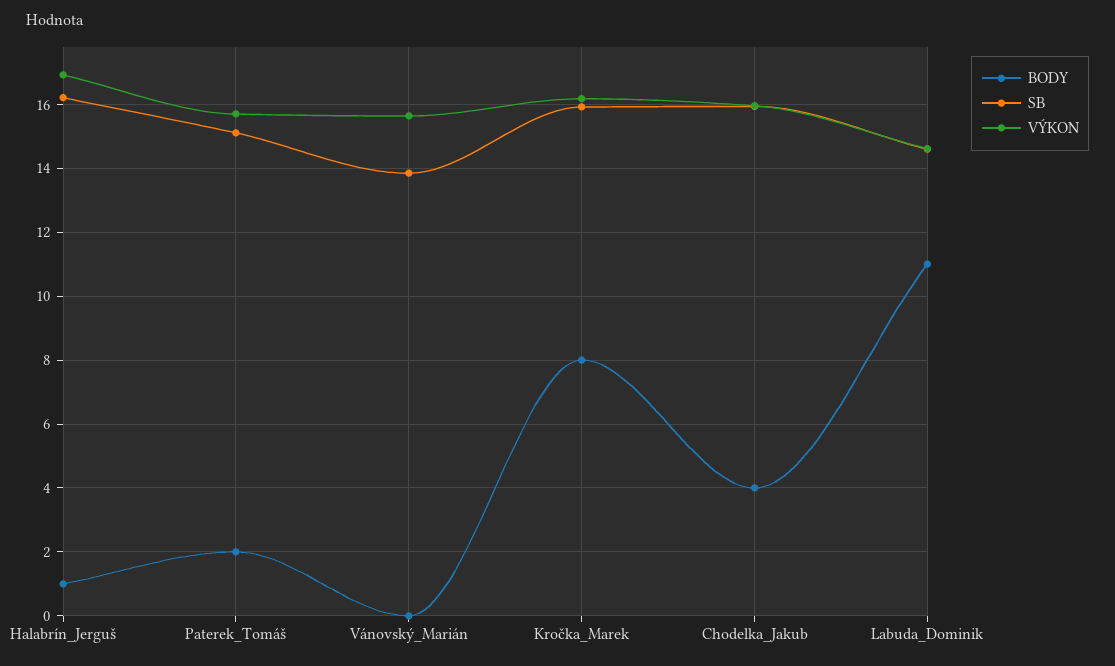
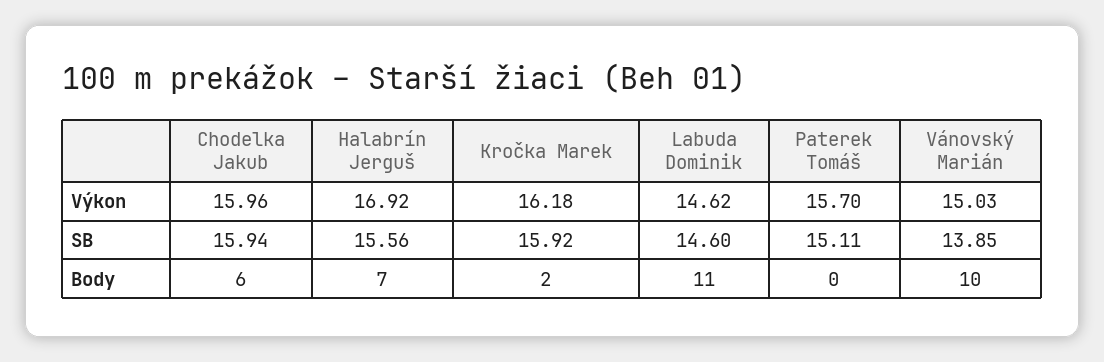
BODY, Halabrín_Jerguš: 1 -> 7
SB, Halabrín_Jerguš: 16.2 -> 15.56
BODY, Paterek_Tomáš: 2 -> 0
BODY, Vánovský_Marián: 0 -> 10
VÝKON, Vánovský_Marián: 15.6 -> 15.03
BODY, Kročka_Marek: 8 -> 2
BODY, Chodelka_Jakub: 4 -> 6

